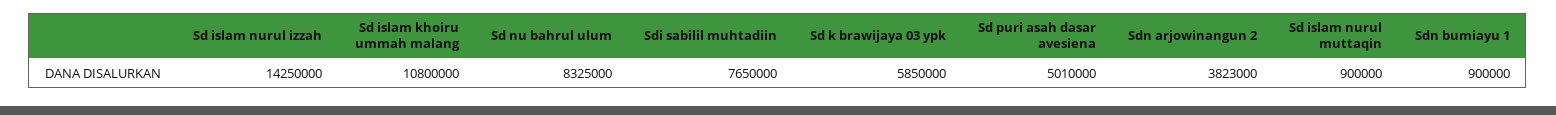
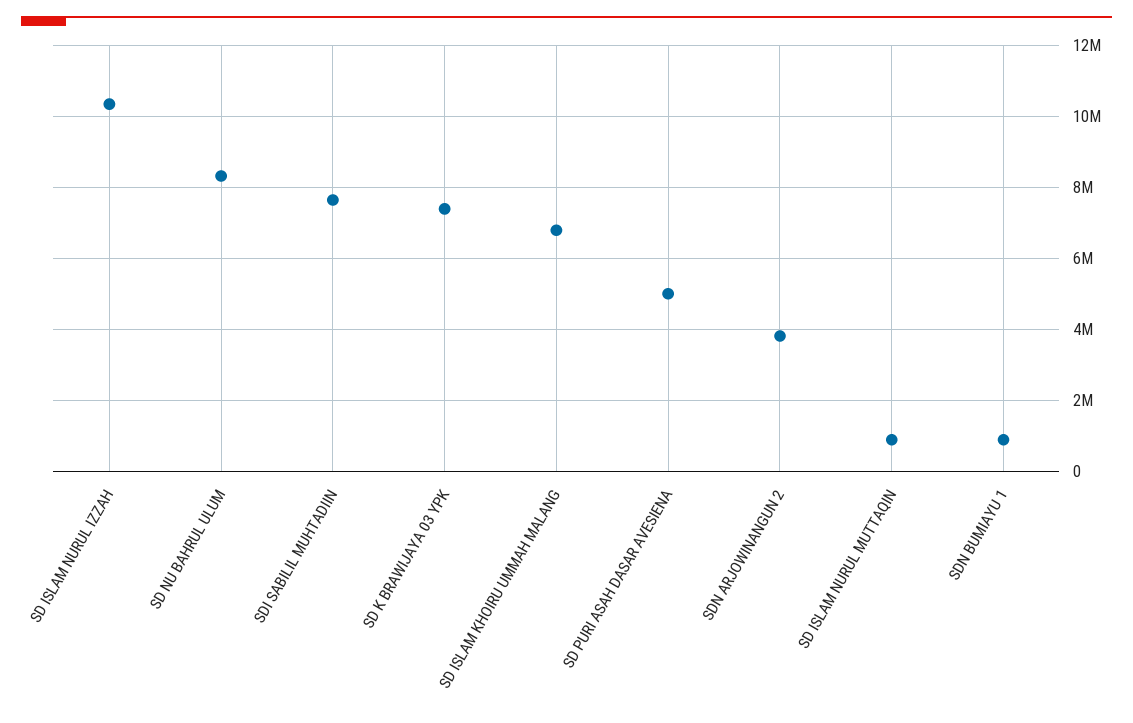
Sd islam nurul izzah: 14250000 -> 10400000
Sd islam khoiru ummah malang: 10800000 -> 6800000
Sd k brawijaya 03 ypk: 5850000 -> 7400000

